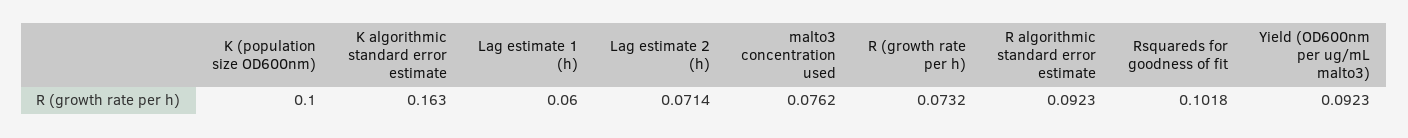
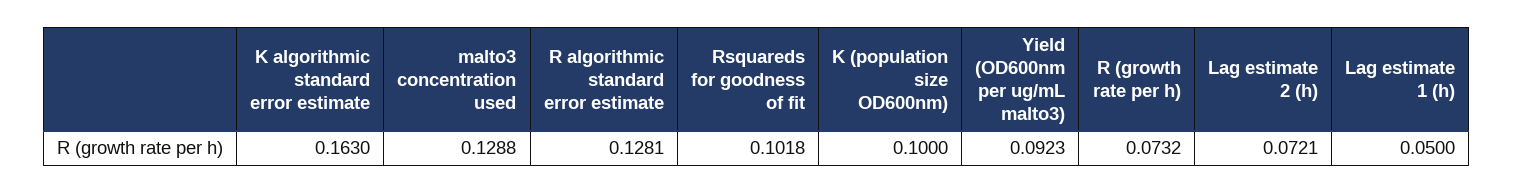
Lag estimate 1 (h): 0.06 -> 0.05
Lag estimate 2 (h): 0.0714 -> 0.0721
malto3 concentration used: 0.0762 -> 0.1288
R algorithmic standard error estimate: 0.0923 -> 0.1281

